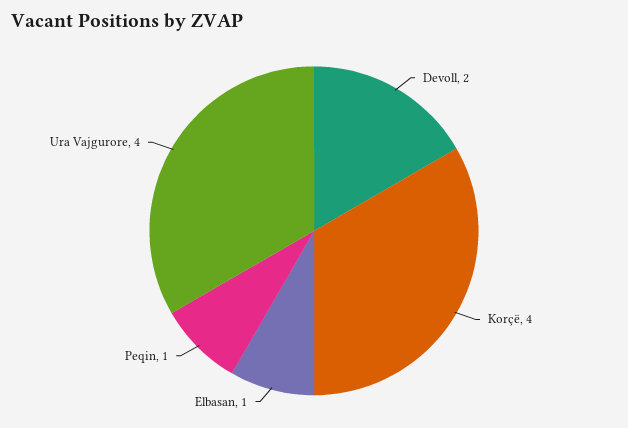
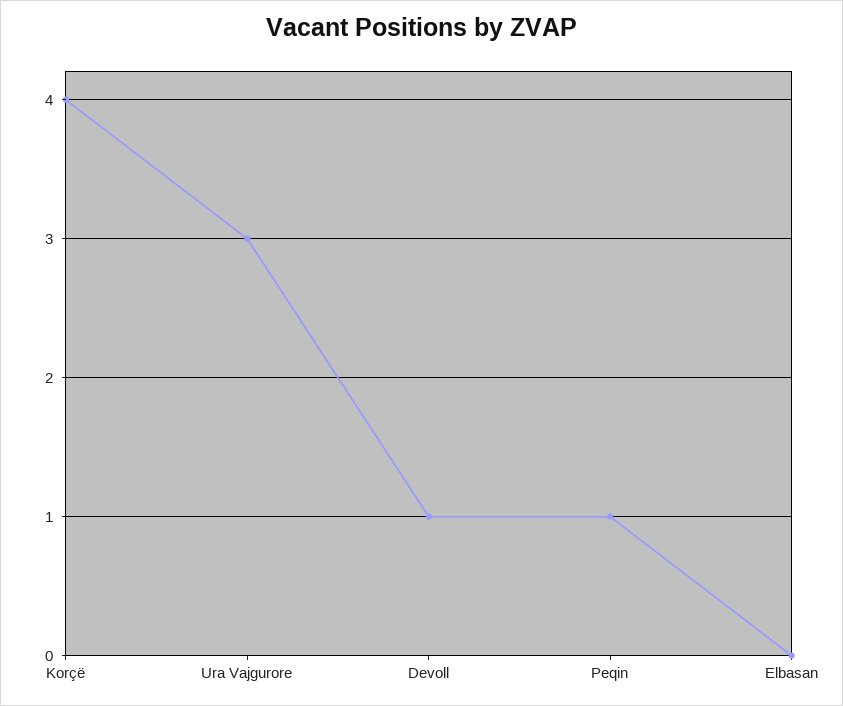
Devoll: 2 -> 1
Elbasan: 1 -> 0
Ura Vajgurore: 4 -> 3

